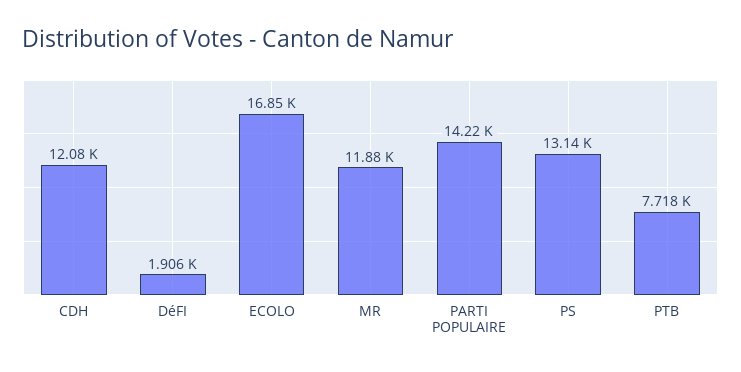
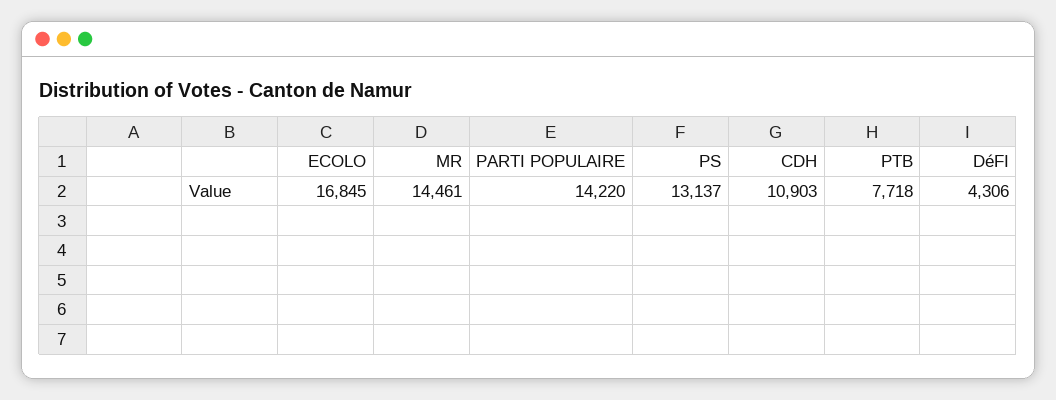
CDH: 12080 -> 10903
DéFI: 1906 -> 4306
MR: 11880 -> 14461

